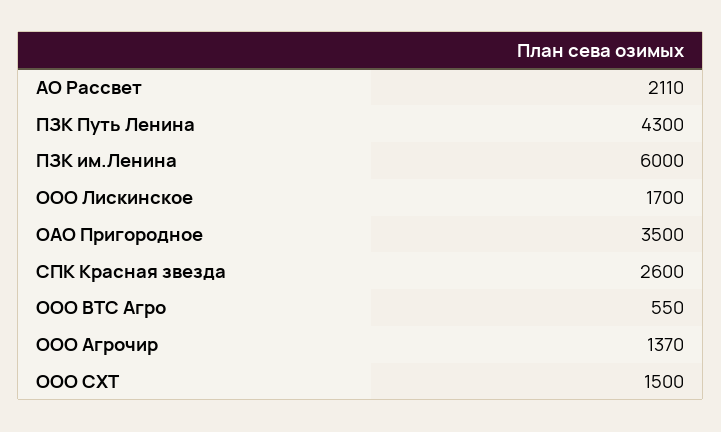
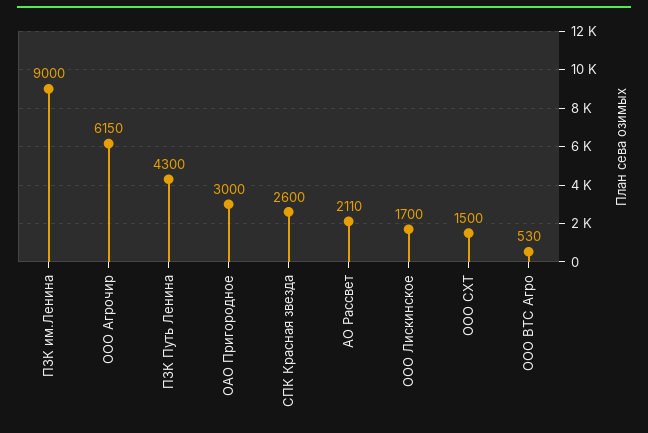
ПЗК им.Ленина: 6000 -> 9000
ОАО Пригородное: 3500 -> 3000
ООО ВТС Агро: 550 -> 530
ООО Агрочир: 1370 -> 6150

